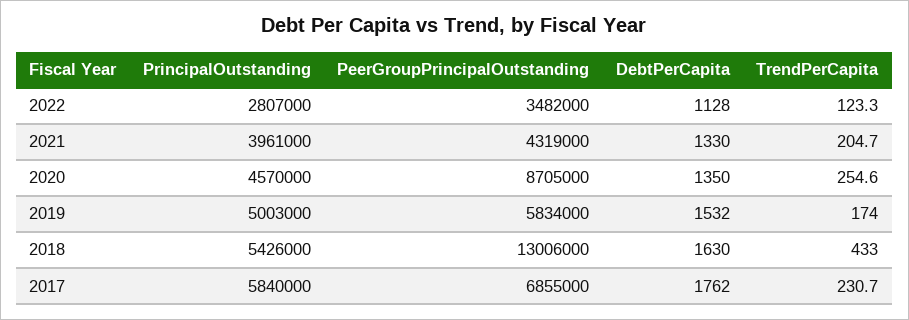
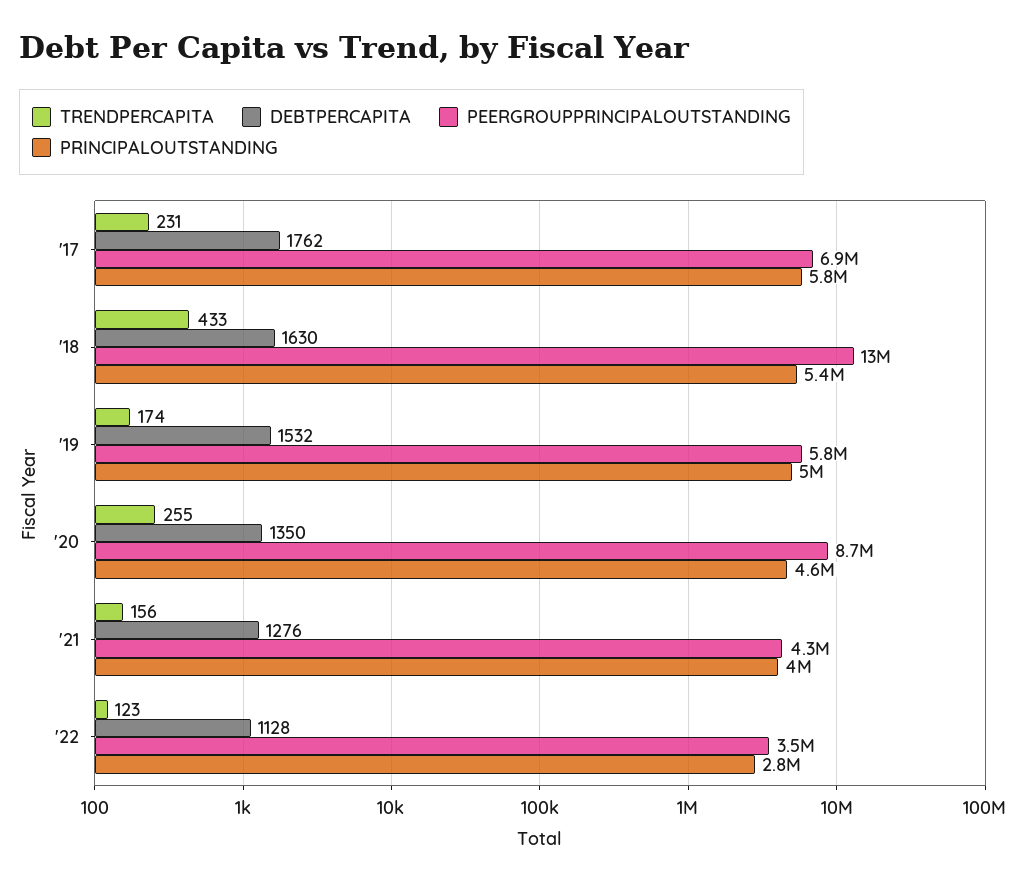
DebtPerCapita, 2021: 1330 -> 1276
TrendPerCapita, 2021: 204.7 -> 156

